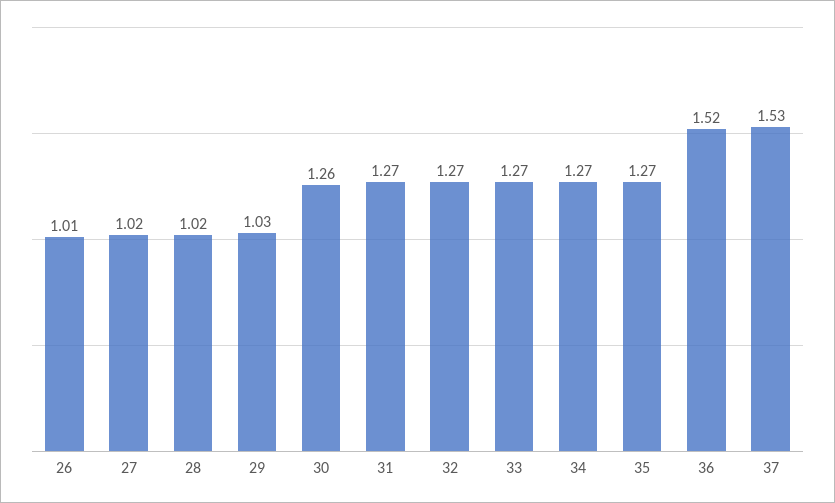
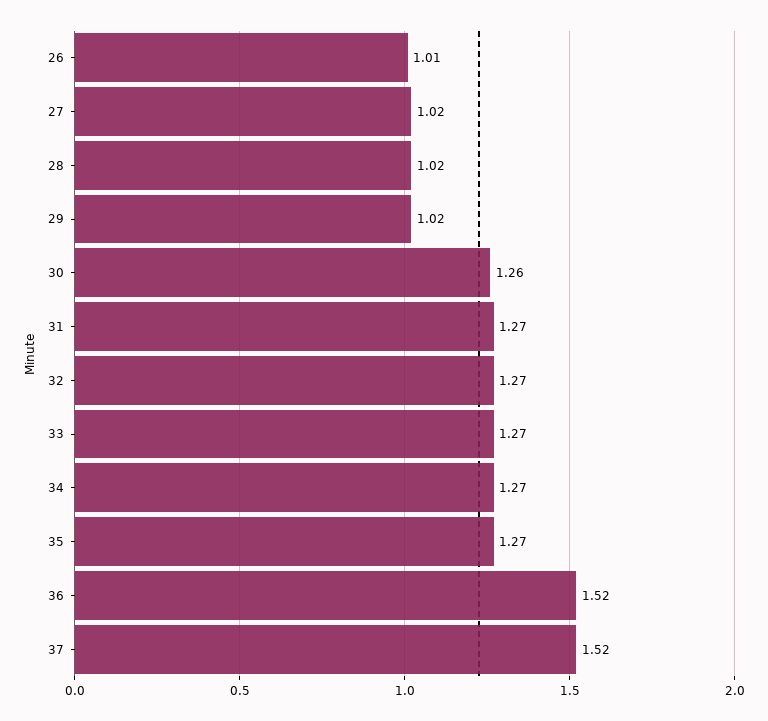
29: 1.03 -> 1.02
37: 1.53 -> 1.52

